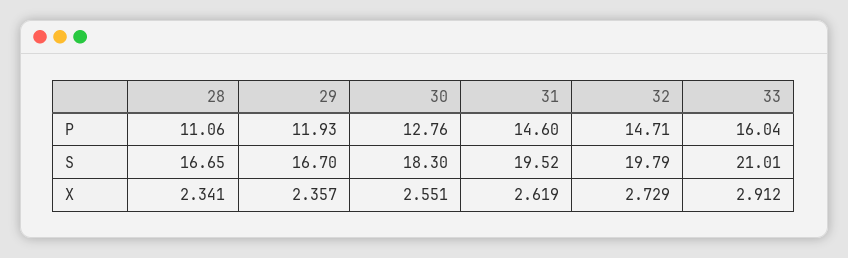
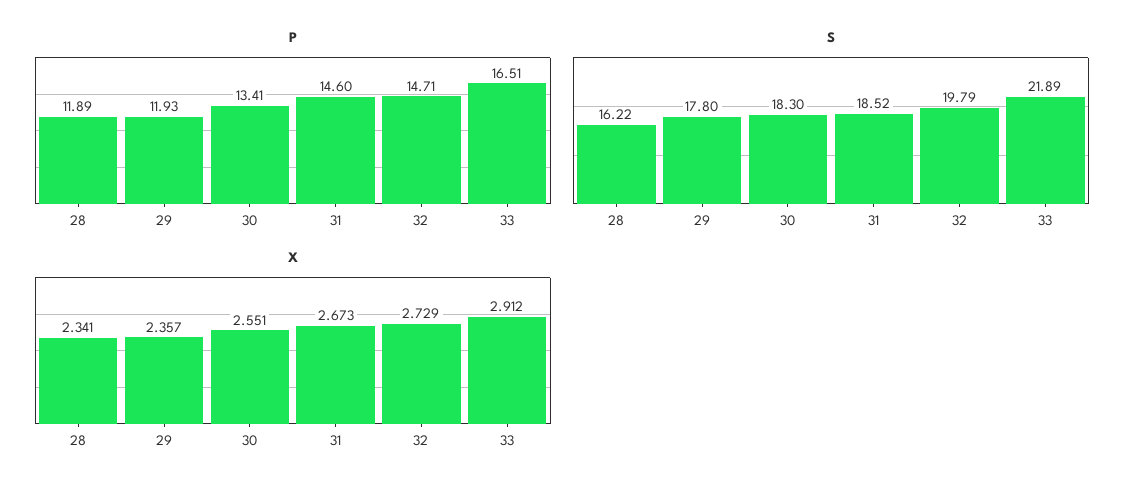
P, 28: 11.06 -> 11.89
P, 30: 12.76 -> 13.41
P, 33: 16.04 -> 16.51
S, 28: 16.65 -> 16.22
S, 29: 16.7 -> 17.8
S, 31: 19.52 -> 18.52
S, 33: 21.01 -> 21.89
X, 31: 2.619 -> 2.673

